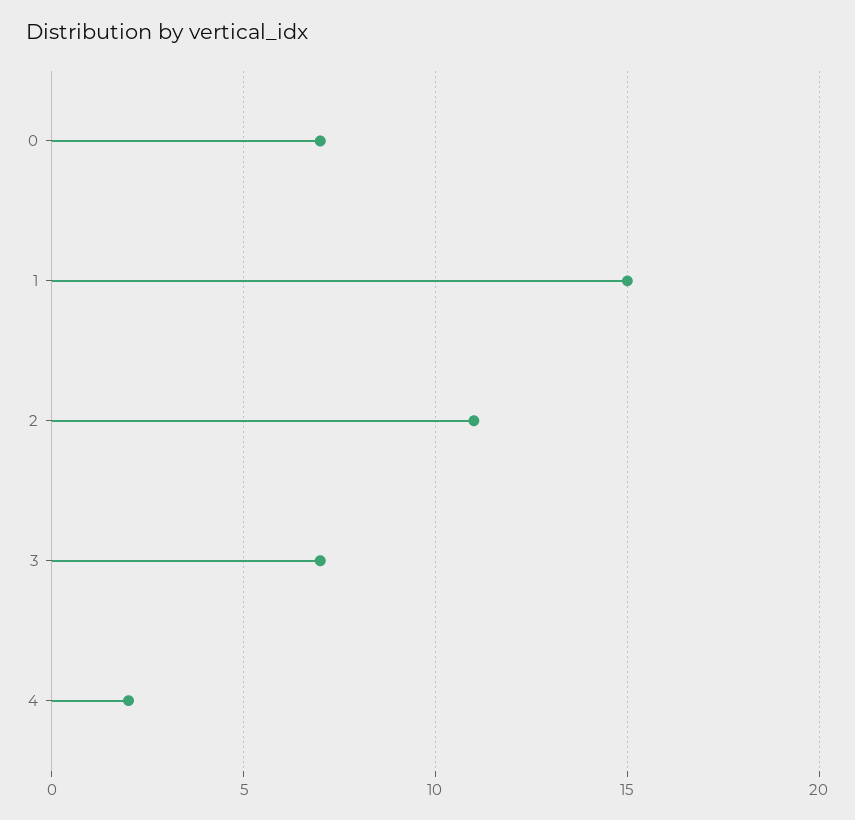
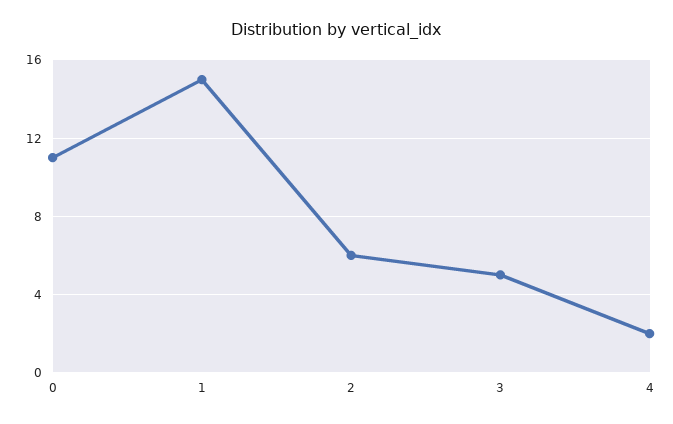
0: 7 -> 11
2: 11 -> 6
3: 7 -> 5

